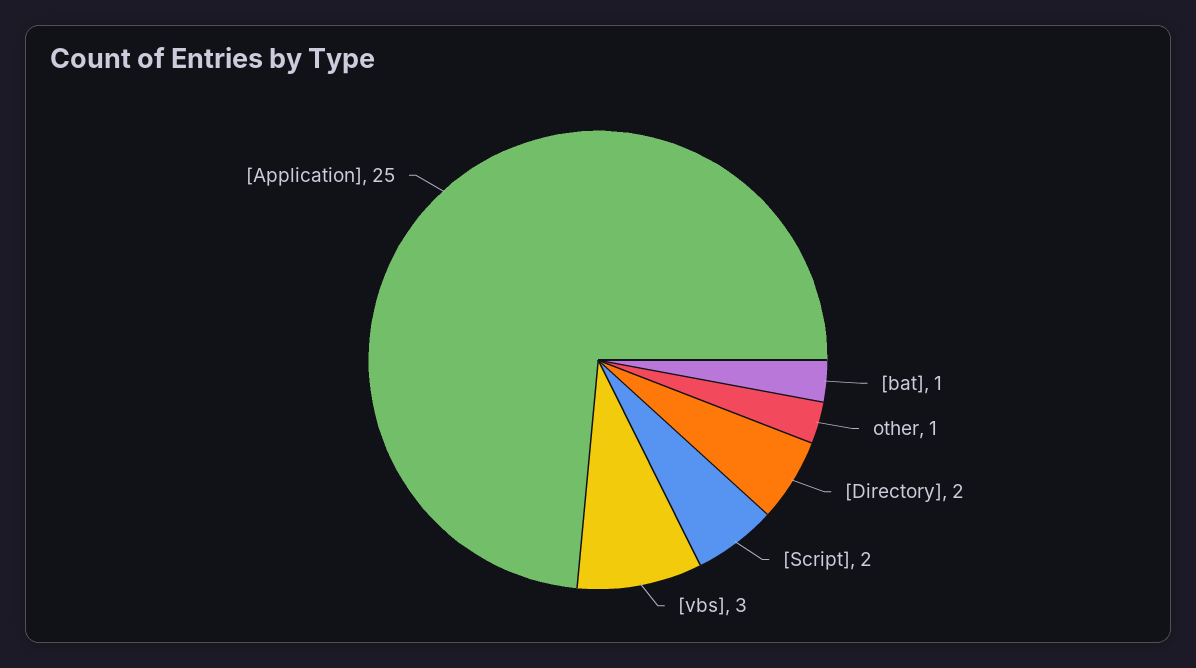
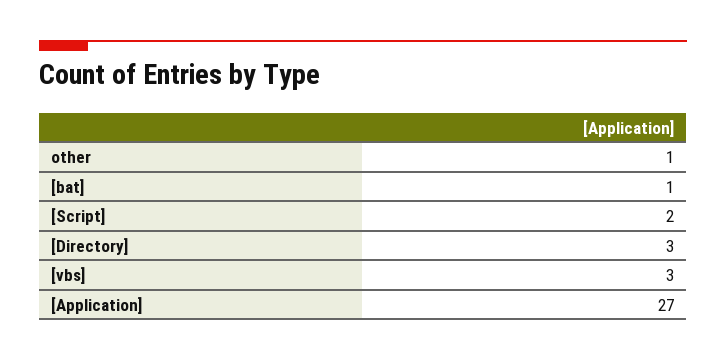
[Directory]: 2 -> 3
[Application]: 25 -> 27

